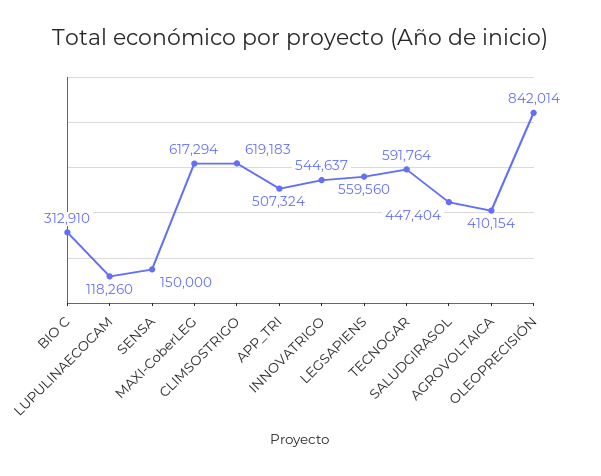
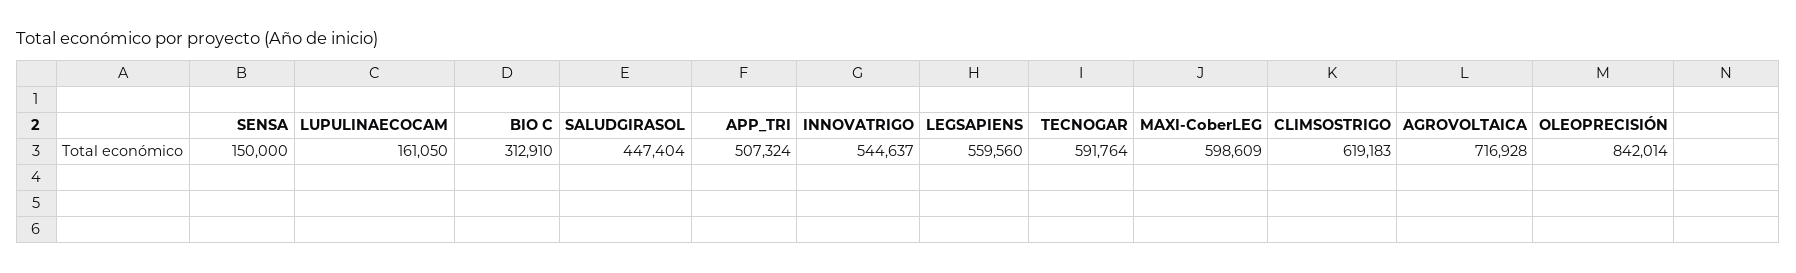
LUPULINAECOCAM: 118260 -> 161050
MAXI-CoberLEG: 617294 -> 598609
AGROVOLTAICA: 410154 -> 716928

